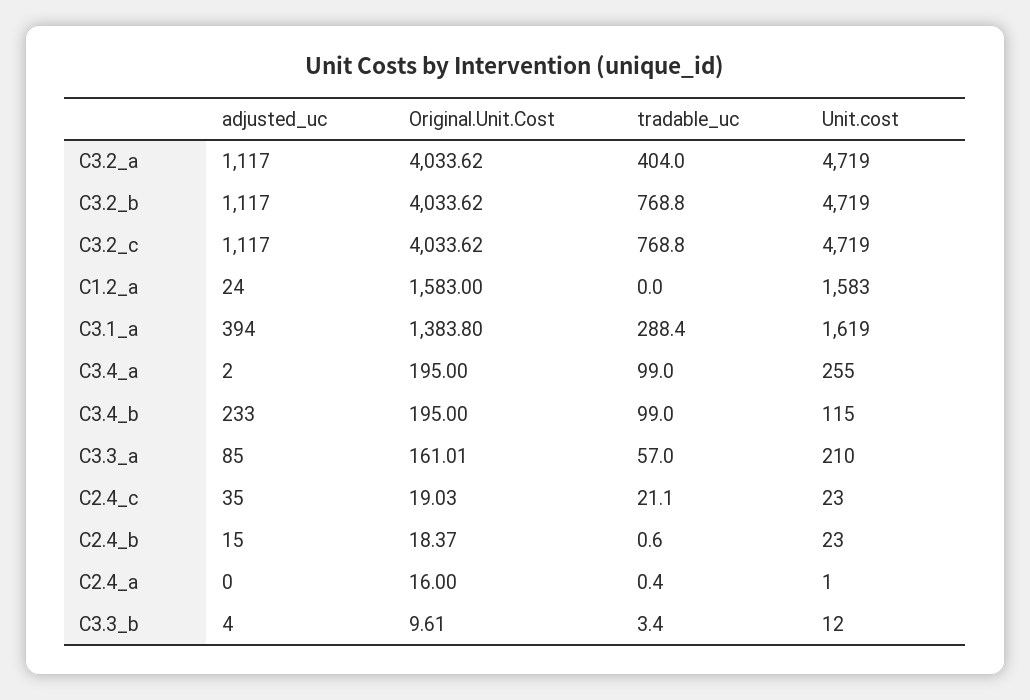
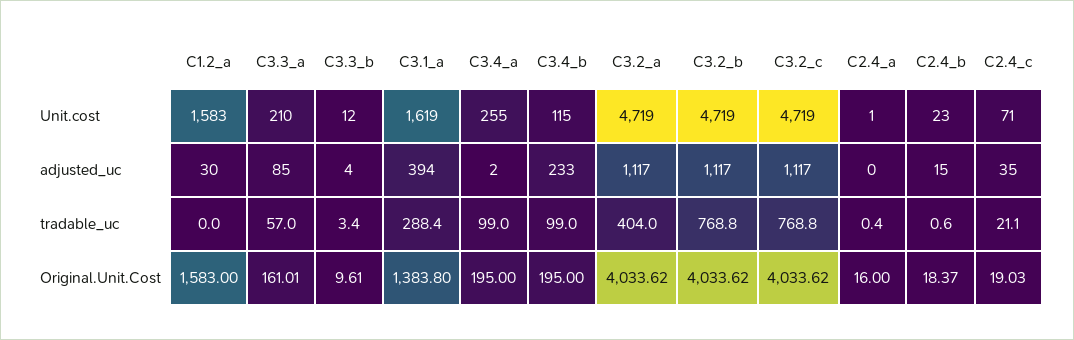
adjusted_uc, C1.2_a: 24 -> 30
Unit.cost, C2.4_c: 23 -> 71

